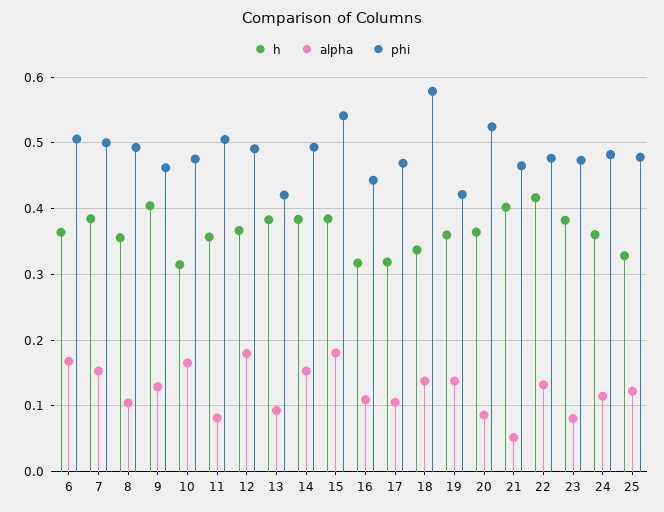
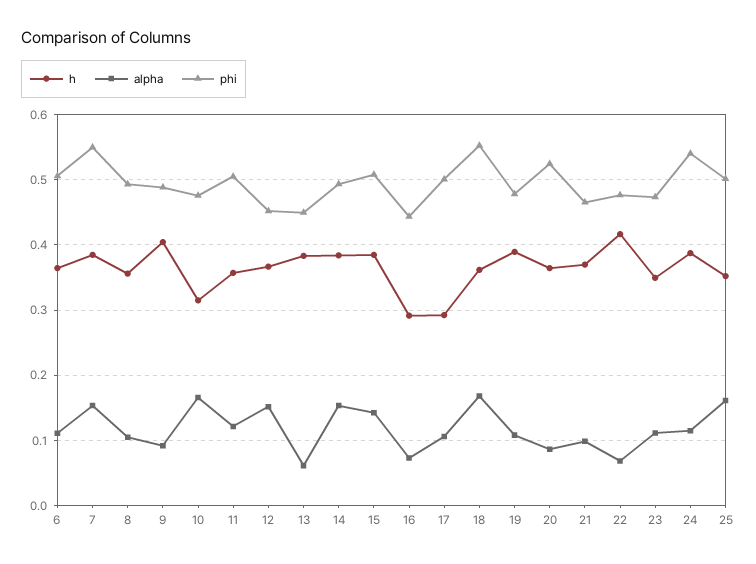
alpha, 6: 0.17 -> 0.11
phi, 7: 0.5 -> 0.55
alpha, 9: 0.13 -> 0.09
phi, 9: 0.46 -> 0.49
alpha, 11: 0.08 -> 0.12
alpha, 12: 0.18 -> 0.15
phi, 12: 0.49 -> 0.45
alpha, 13: 0.09 -> 0.06
phi, 13: 0.42 -> 0.45
alpha, 15: 0.18 -> 0.14
phi, 15: 0.54 -> 0.51
h, 16: 0.32 -> 0.29
alpha, 16: 0.11 -> 0.07
h, 17: 0.32 -> 0.29
phi, 17: 0.47 -> 0.5
h, 18: 0.34 -> 0.36
alpha, 18: 0.14 -> 0.17
phi, 18: 0.58 -> 0.55
h, 19: 0.36 -> 0.39
alpha, 19: 0.14 -> 0.11
phi, 19: 0.42 -> 0.48
h, 21: 0.4 -> 0.37
alpha, 21: 0.05 -> 0.1
alpha, 22: 0.13 -> 0.07
h, 23: 0.38 -> 0.35
alpha, 23: 0.08 -> 0.11
h, 24: 0.36 -> 0.39
phi, 24: 0.48 -> 0.54
h, 25: 0.33 -> 0.35
alpha, 25: 0.12 -> 0.16
phi, 25: 0.48 -> 0.5

